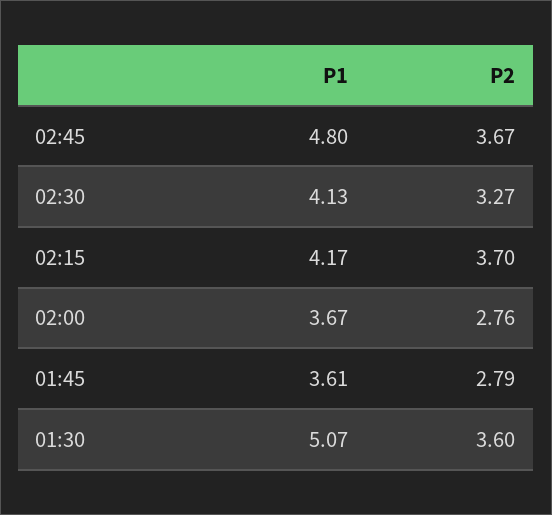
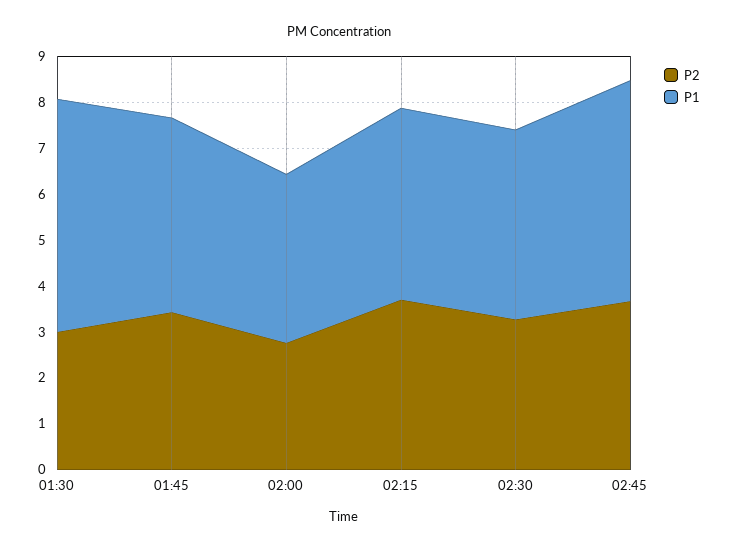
P1, 01:45: 3.61 -> 4.2
P2, 01:45: 2.79 -> 3.4
P2, 01:30: 3.6 -> 3

